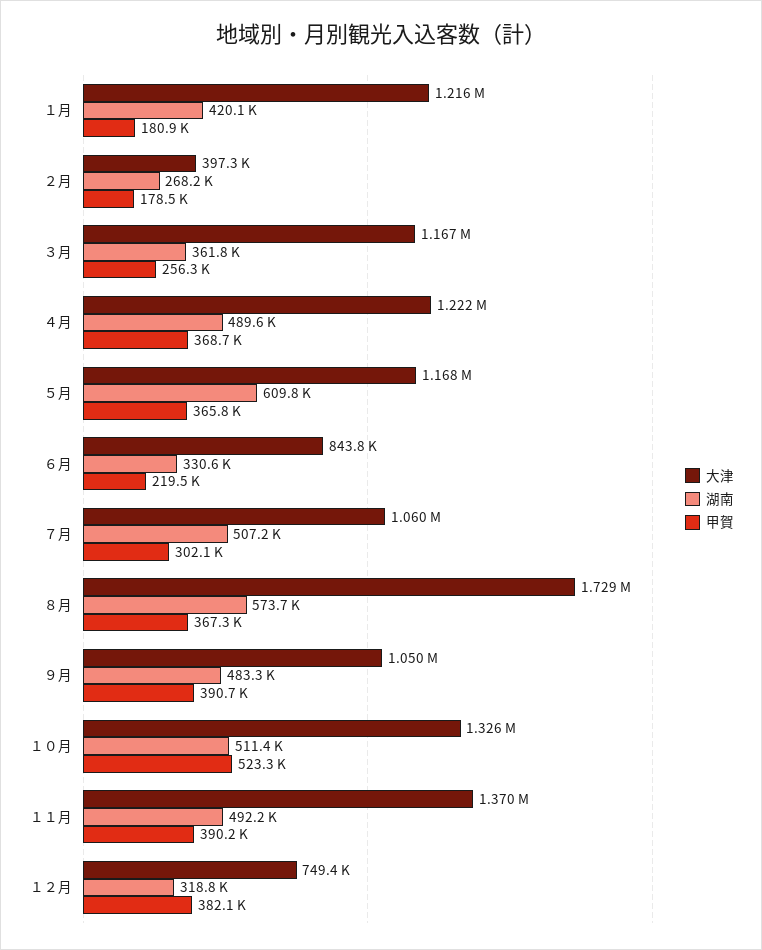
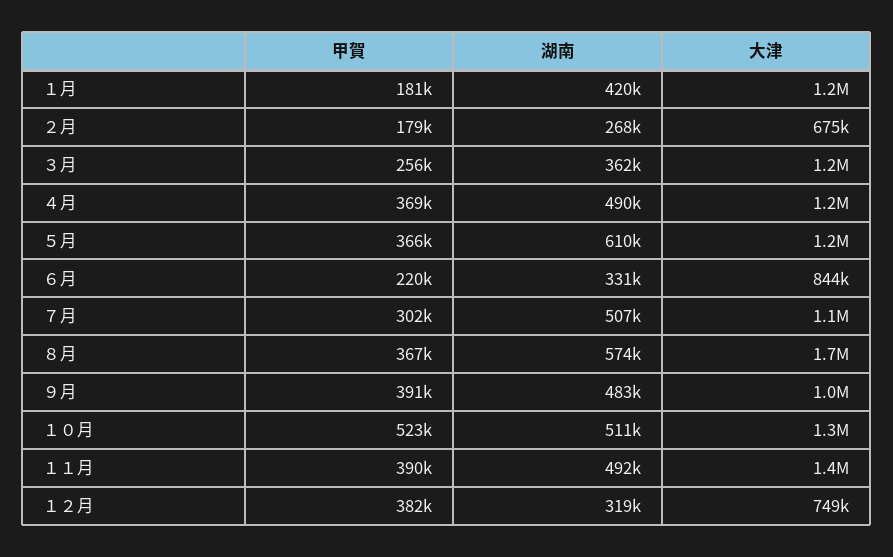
大津, ２月: 397300 -> 675000

